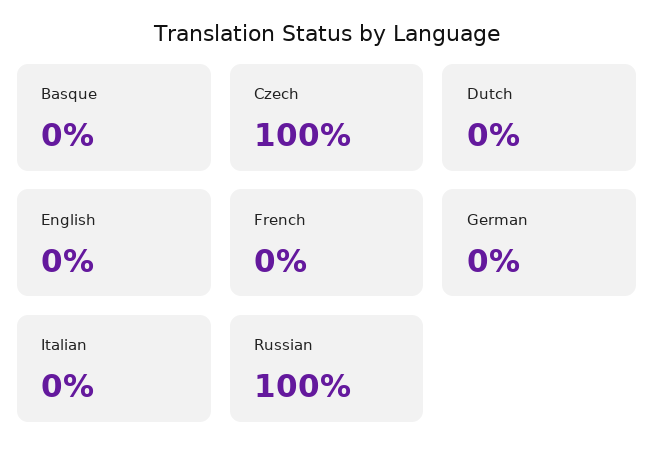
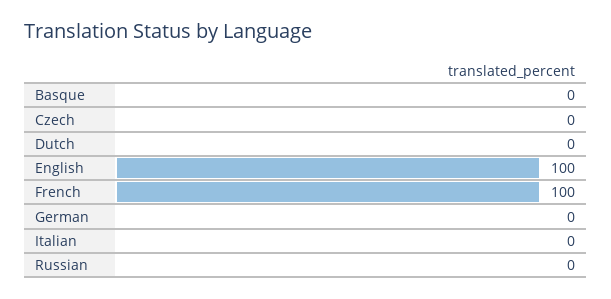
Czech: 100 -> 0
English: 0 -> 100
French: 0 -> 100
Russian: 100 -> 0

